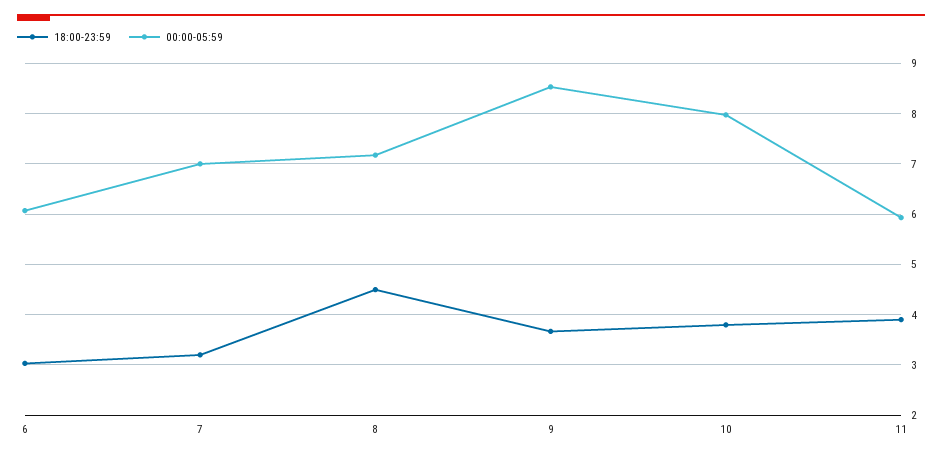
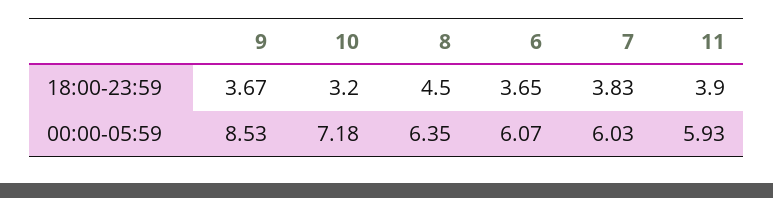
18:00-23:59, 6: 3 -> 3.65
18:00-23:59, 7: 3.2 -> 3.83
00:00-05:59, 7: 7 -> 6.03
00:00-05:59, 8: 7.2 -> 6.35
18:00-23:59, 10: 3.8 -> 3.2
00:00-05:59, 10: 8 -> 7.18

